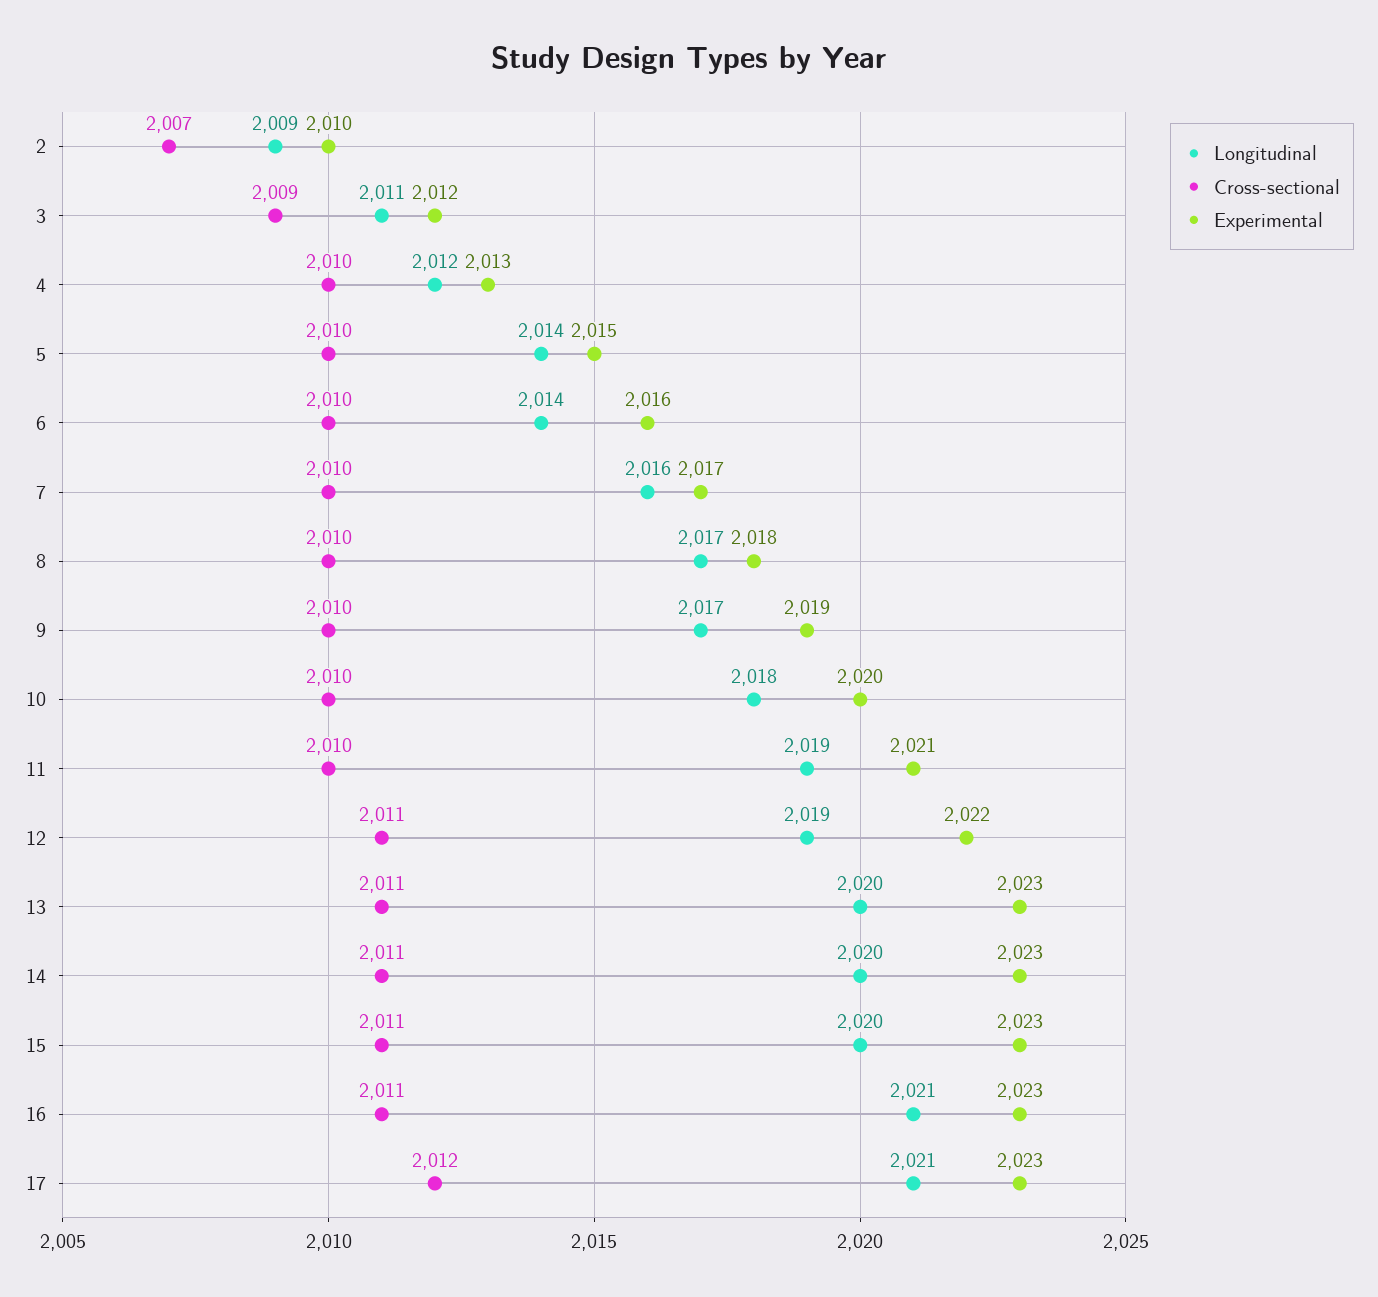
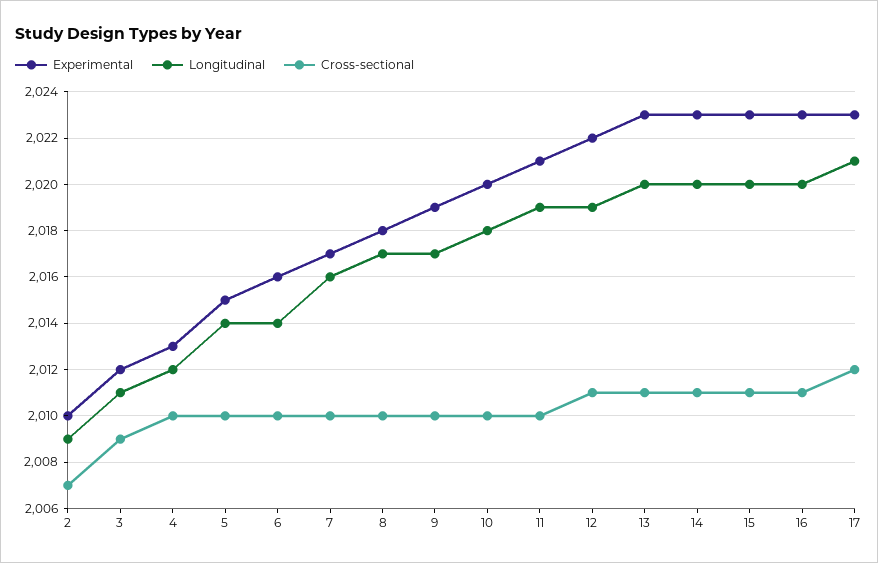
Longitudinal, 16: 2021 -> 2020

